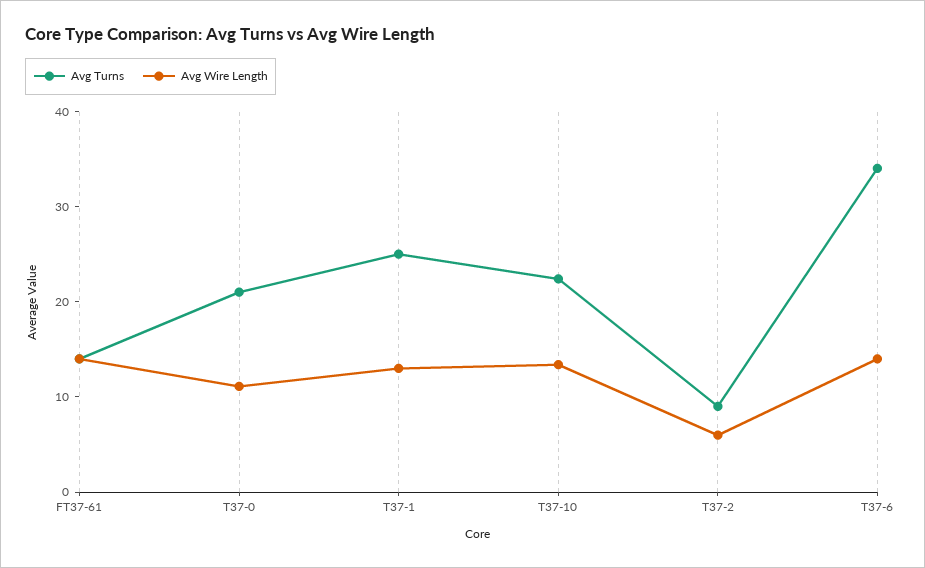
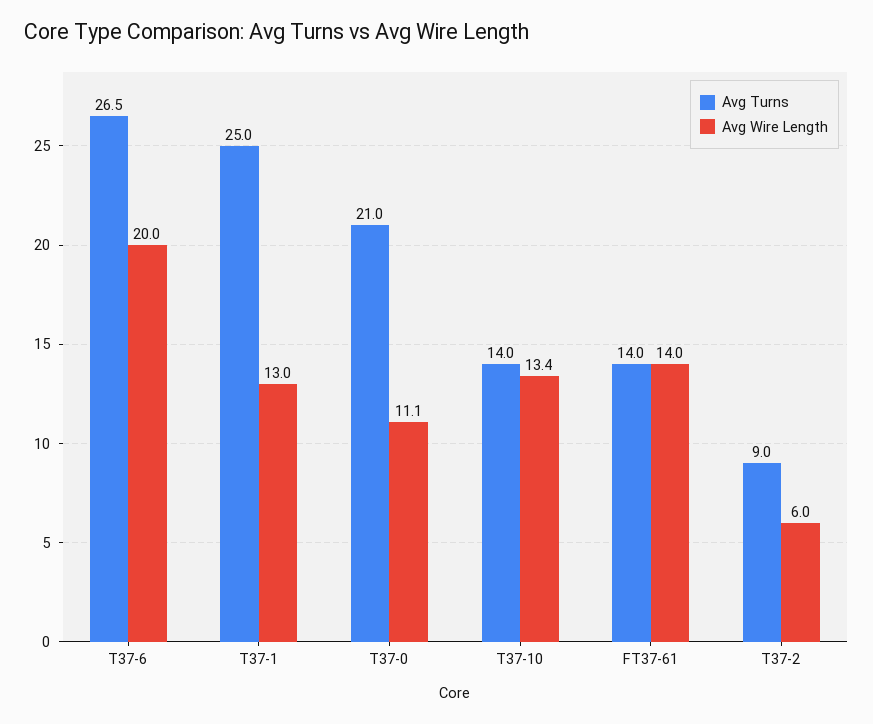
Avg Turns, T37-10: 22 -> 14
Avg Turns, T37-6: 34 -> 26.5
Avg Wire Length, T37-6: 14 -> 20

